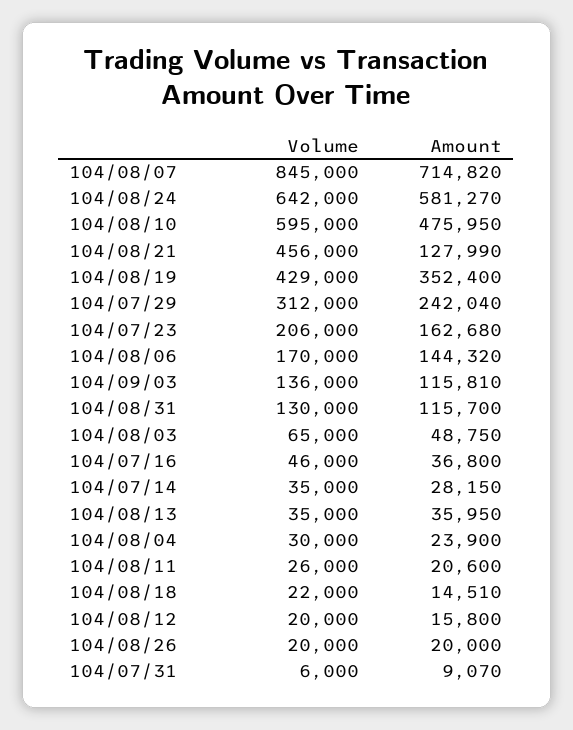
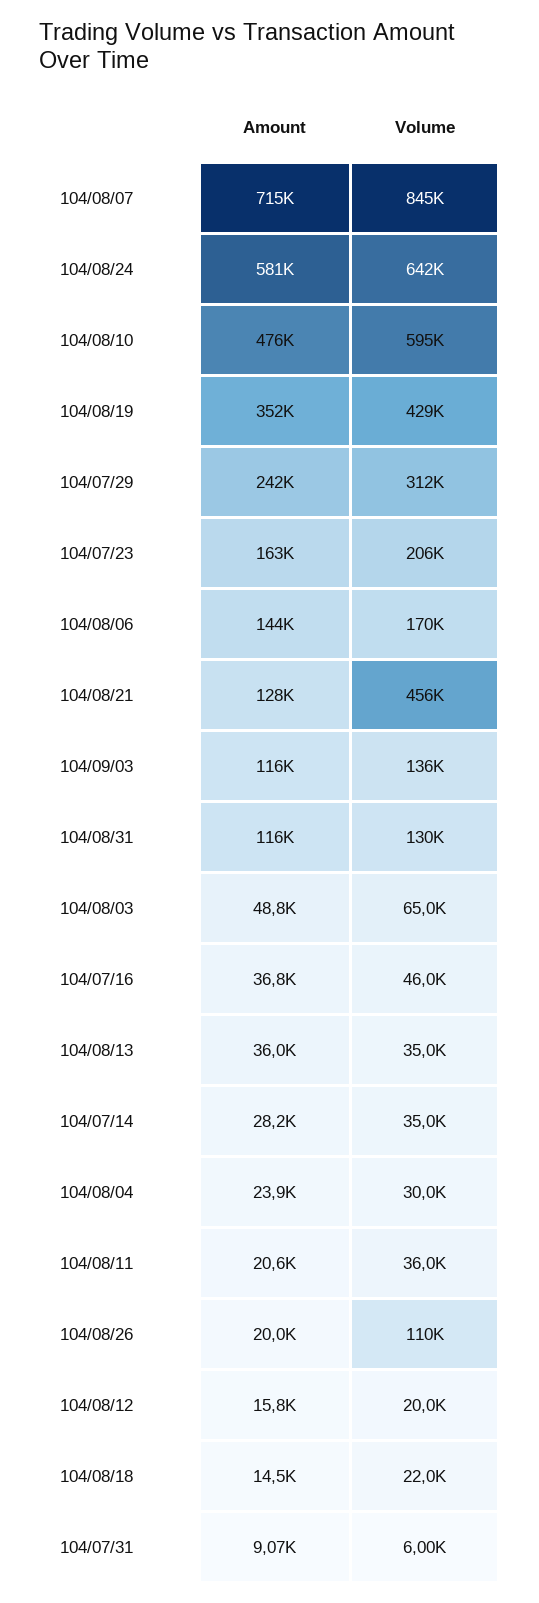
Volume, 104/08/11: 26000 -> 36000
Volume, 104/08/26: 20000 -> 110000

